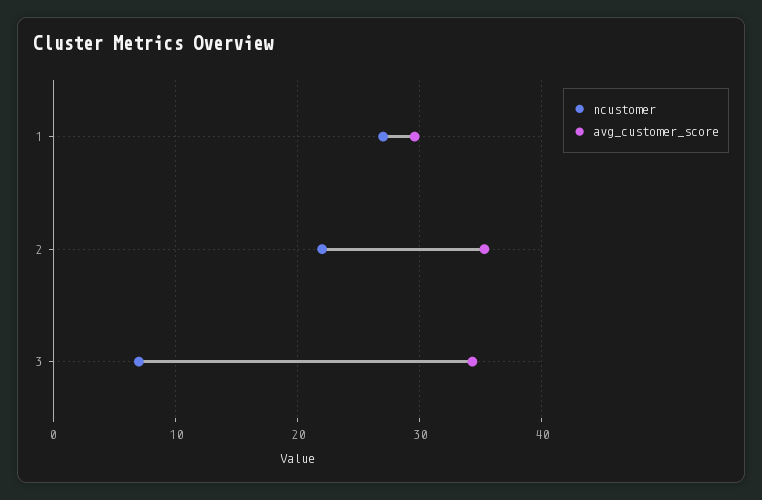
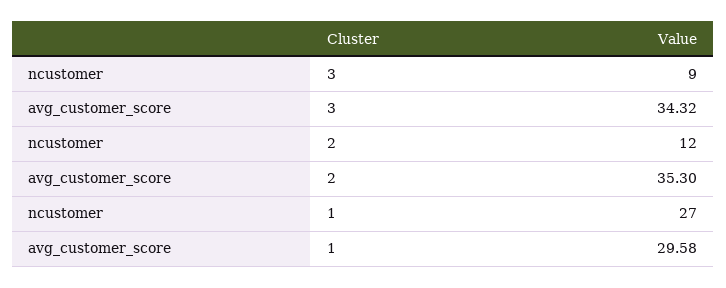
ncustomer, 2: 22 -> 12
ncustomer, 3: 7 -> 9

